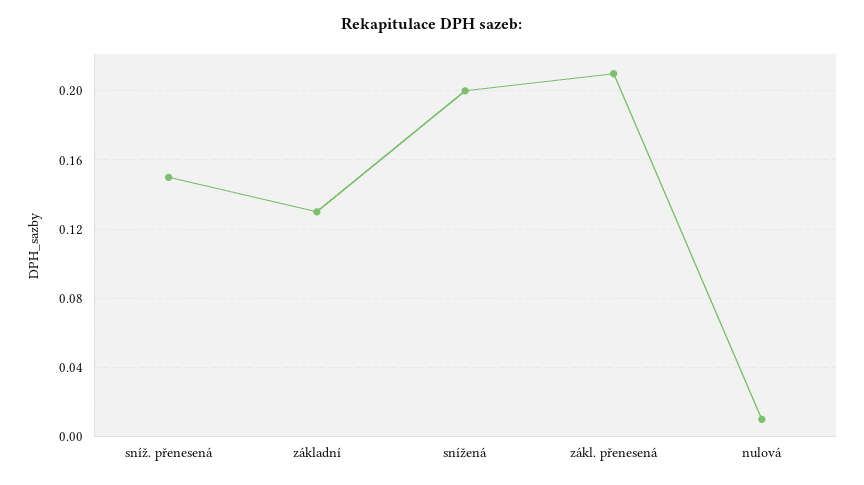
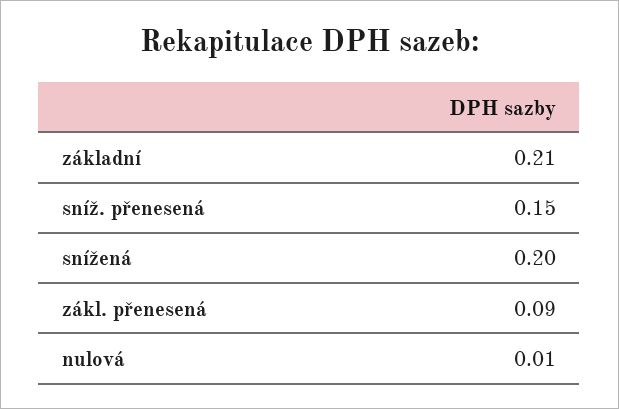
základní: 0.13 -> 0.21
zákl. přenesená: 0.21 -> 0.09

